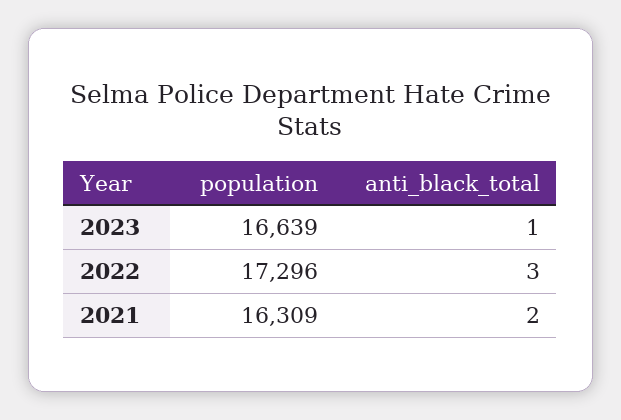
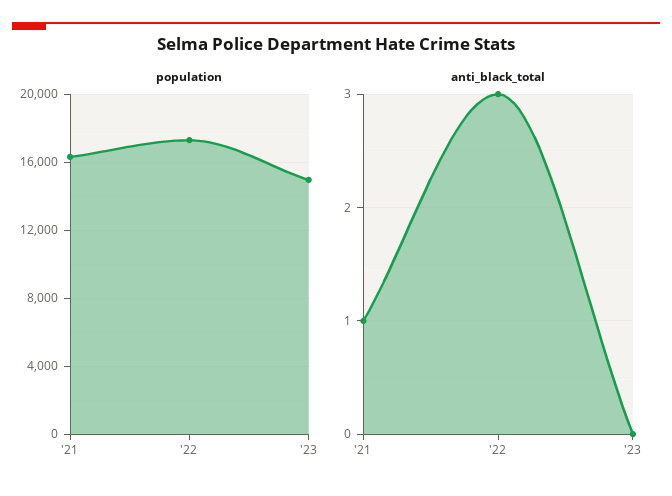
population, 2023: 16639 -> 15000
anti_black_total, 2023: 1 -> 0
anti_black_total, 2021: 2 -> 1

